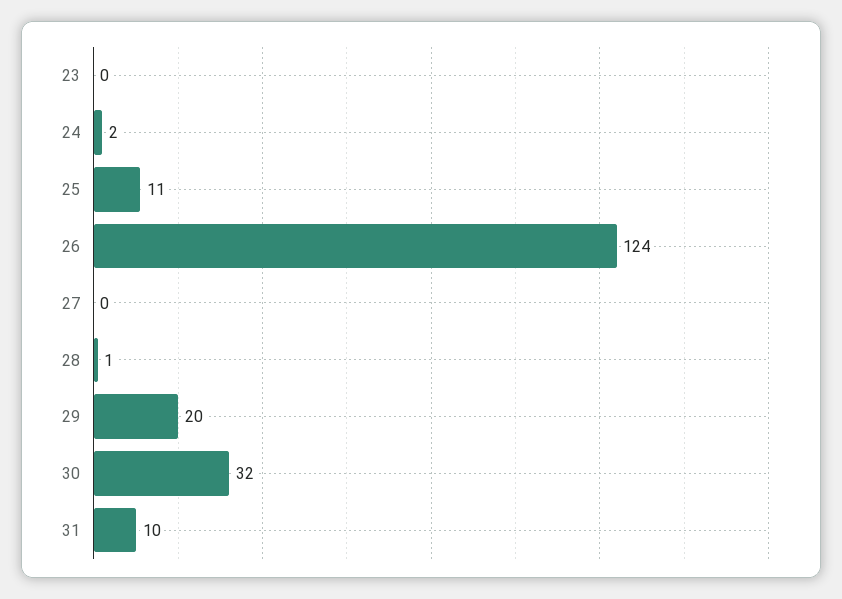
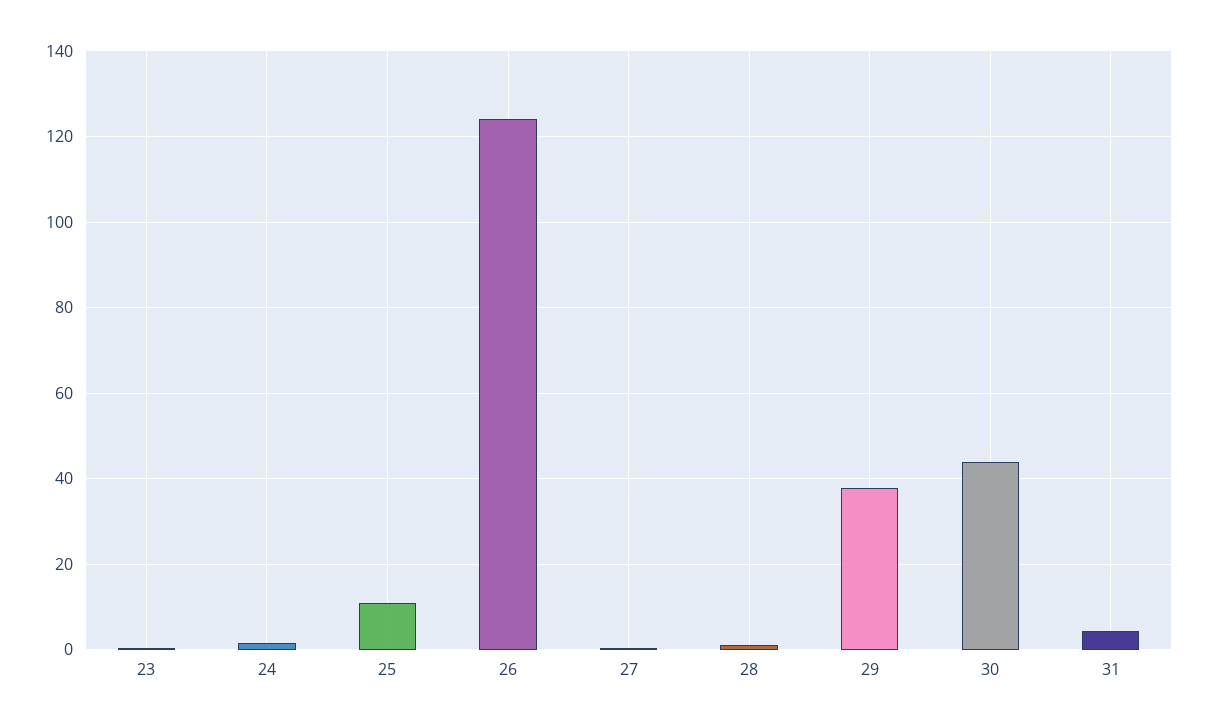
29: 20 -> 38
30: 32 -> 44
31: 10 -> 4

